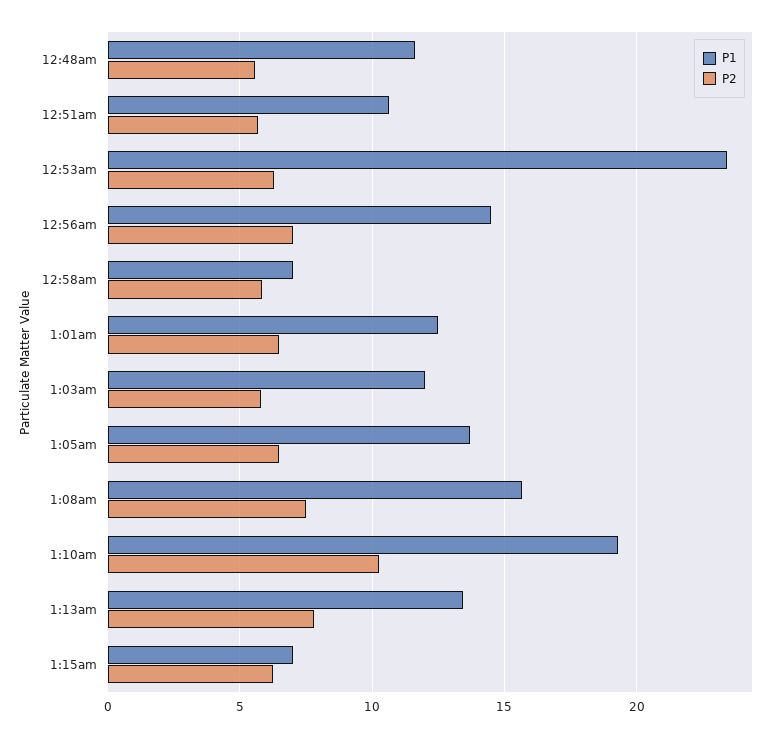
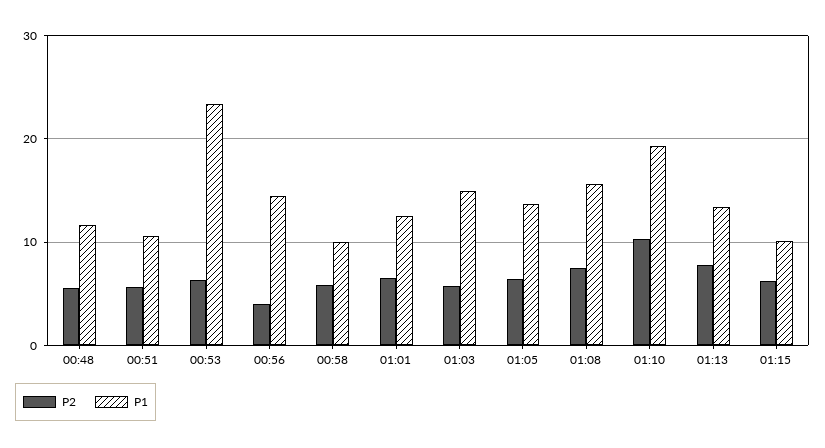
P2, 12:56am: 7 -> 4
P1, 12:58am: 7 -> 10
P1, 1:03am: 12 -> 15
P1, 1:15am: 7 -> 10

